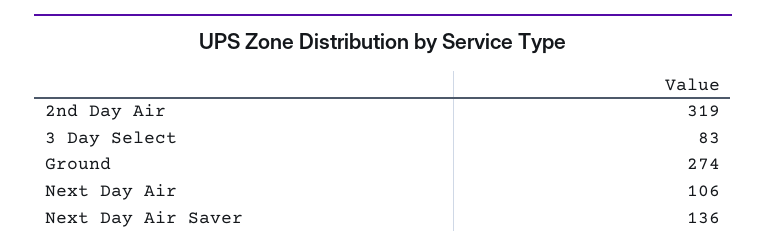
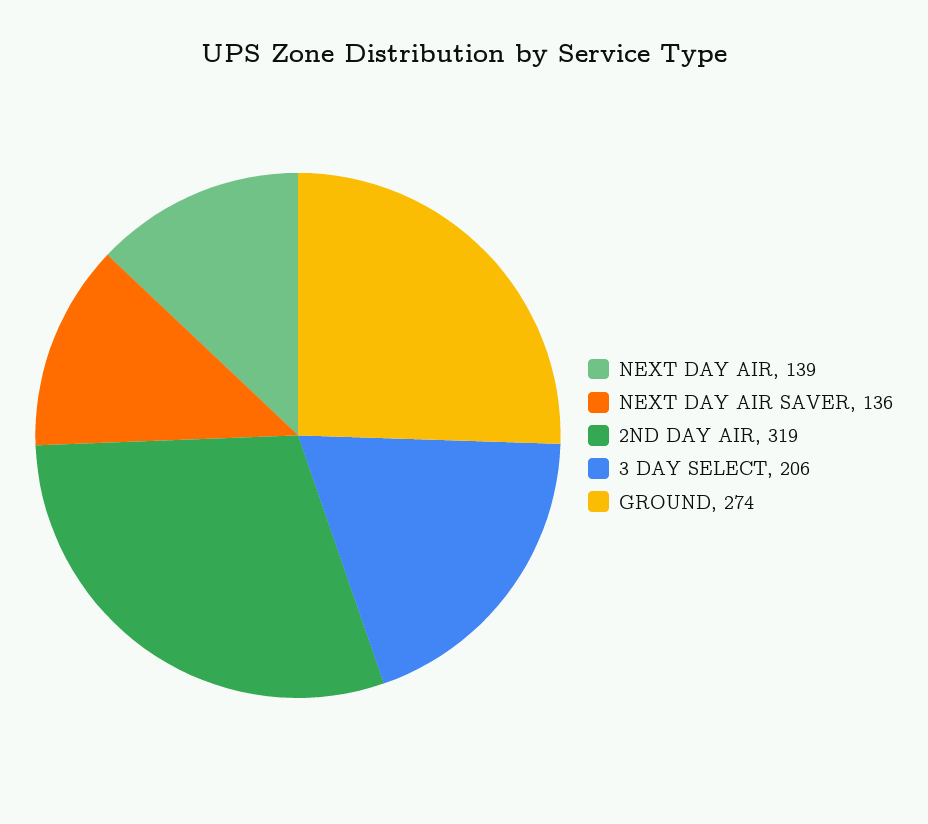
3 Day Select: 83 -> 206
Next Day Air: 106 -> 139

